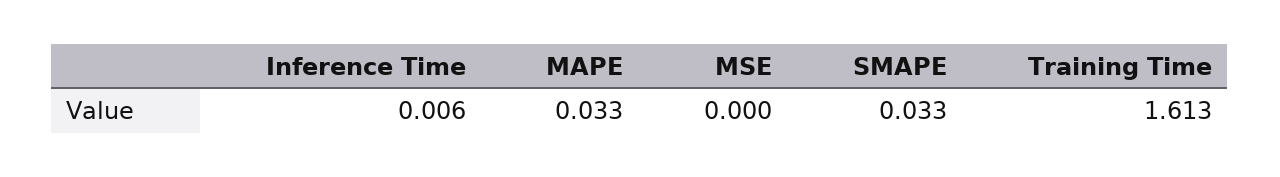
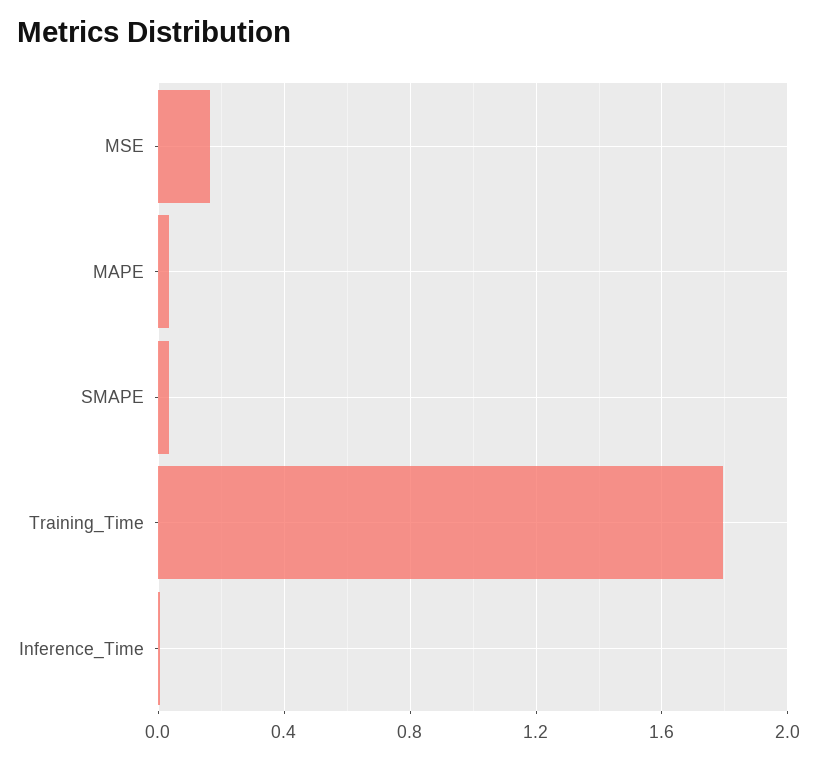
MSE: 0 -> 0.15
Training Time: 1.613 -> 1.8

